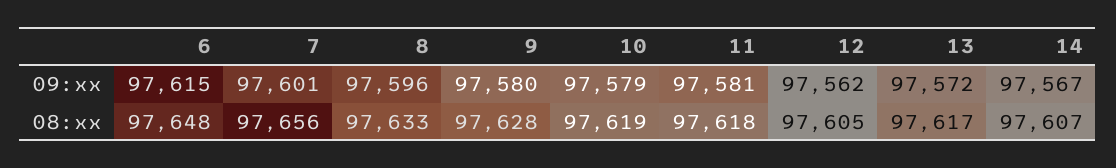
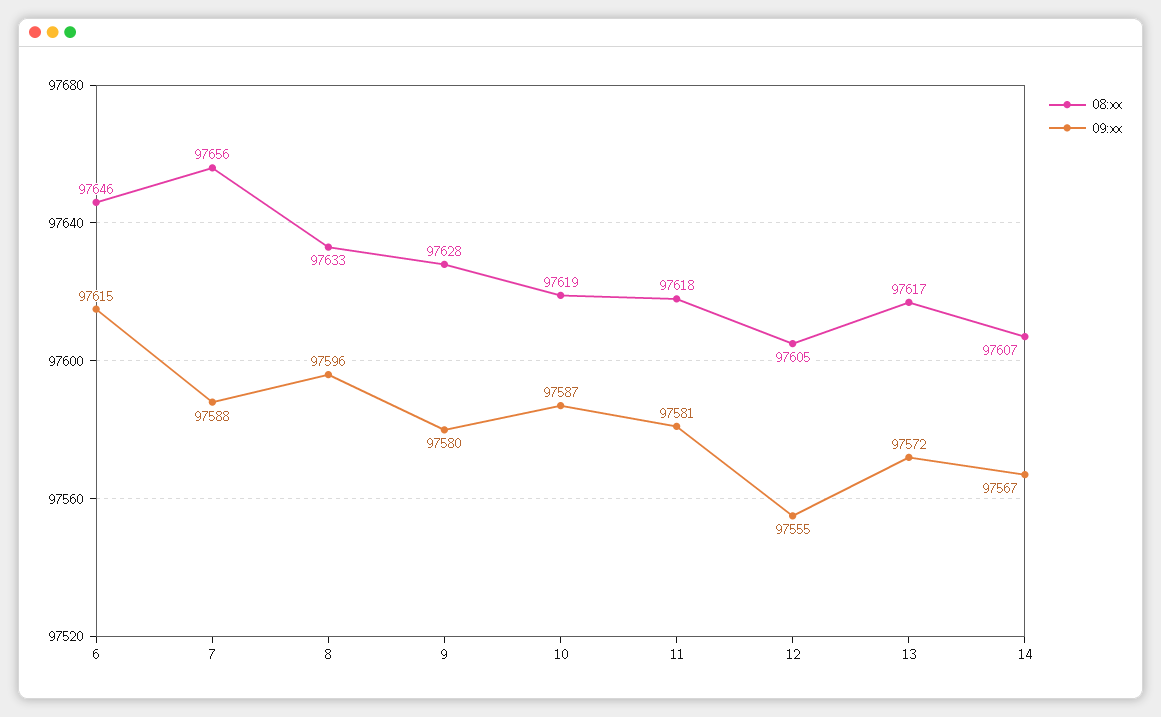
09:xx, 7: 97601 -> 97588
09:xx, 10: 97579 -> 97587
09:xx, 12: 97562 -> 97555
08:xx, 6: 97648 -> 97646

